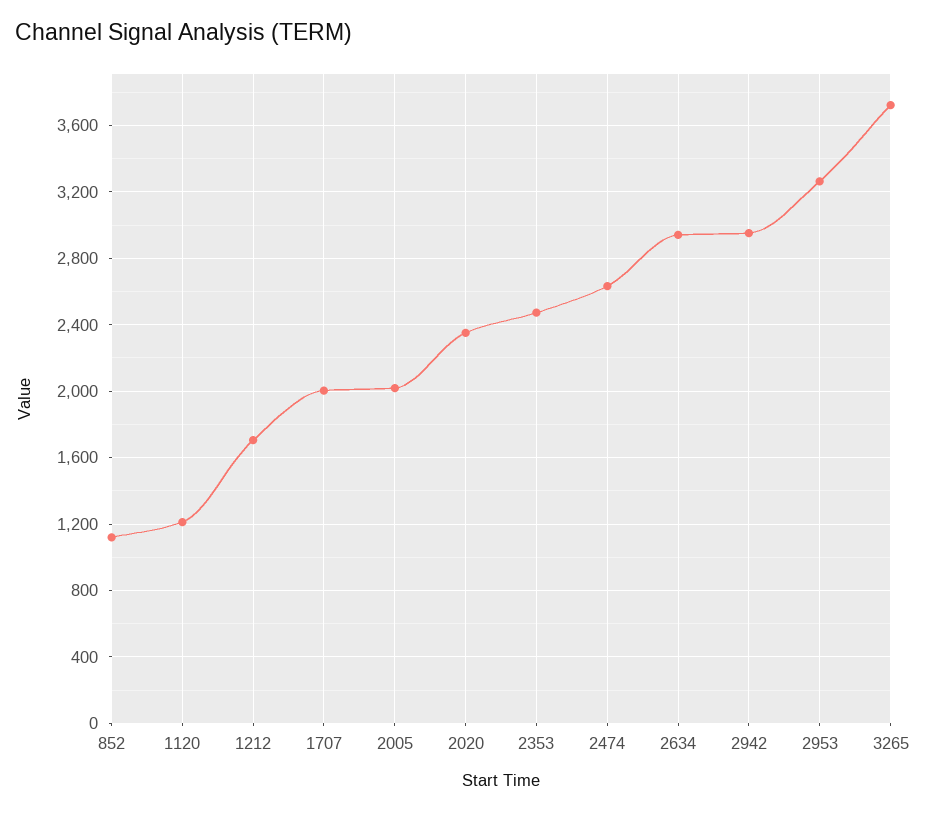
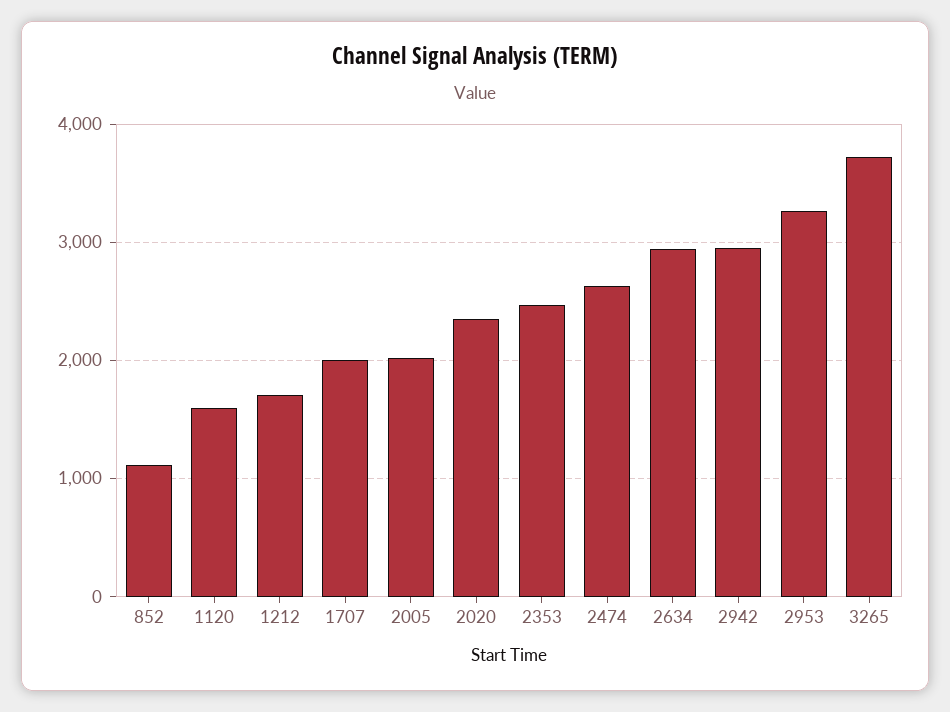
1120: 1200 -> 1600

